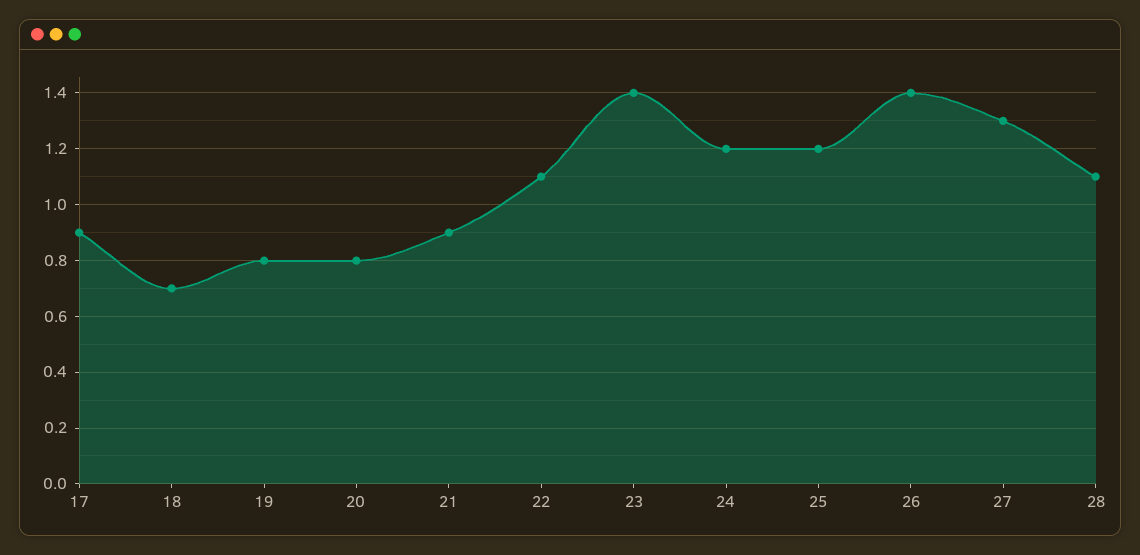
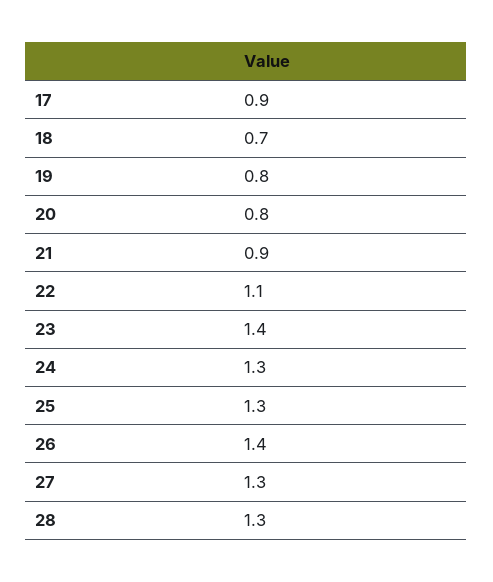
24: 1.2 -> 1.3
25: 1.2 -> 1.3
28: 1.1 -> 1.3

